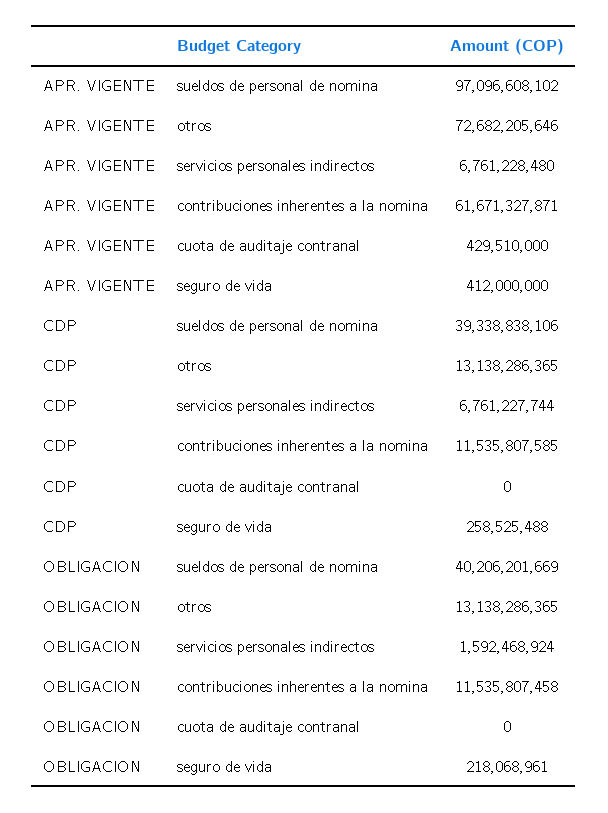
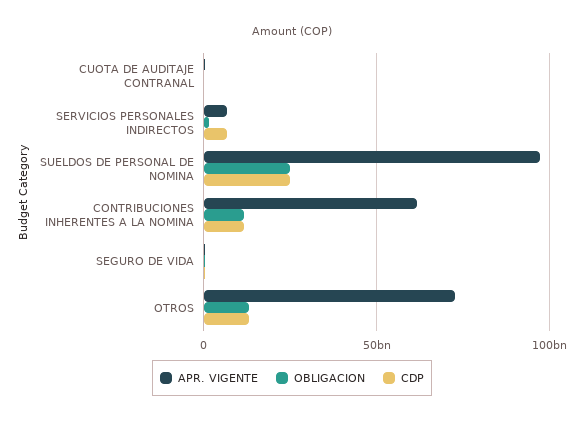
CDP, sueldos de personal de nomina: 39338838106 -> 25000000000
OBLIGACION, sueldos de personal de nomina: 40206201669 -> 25000000000

